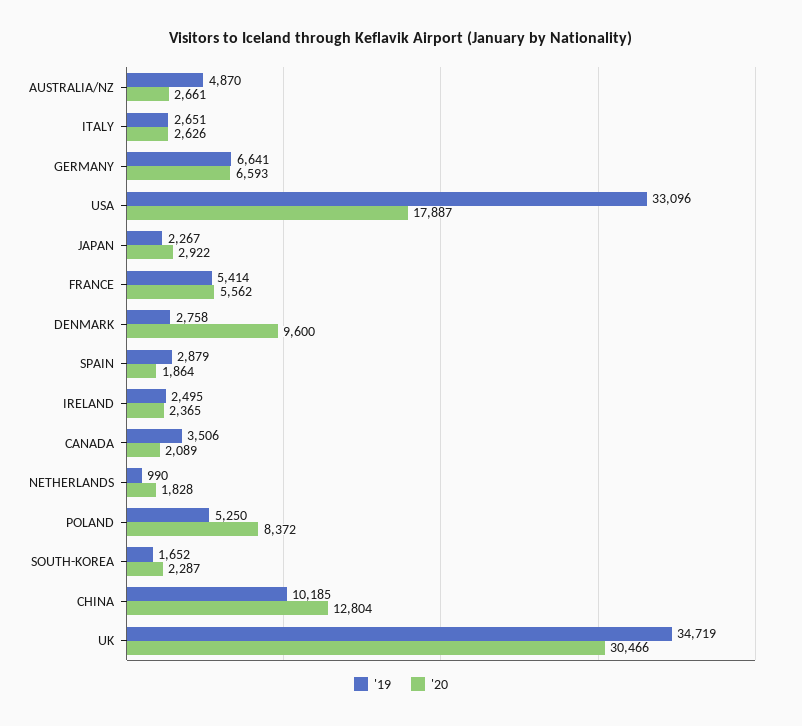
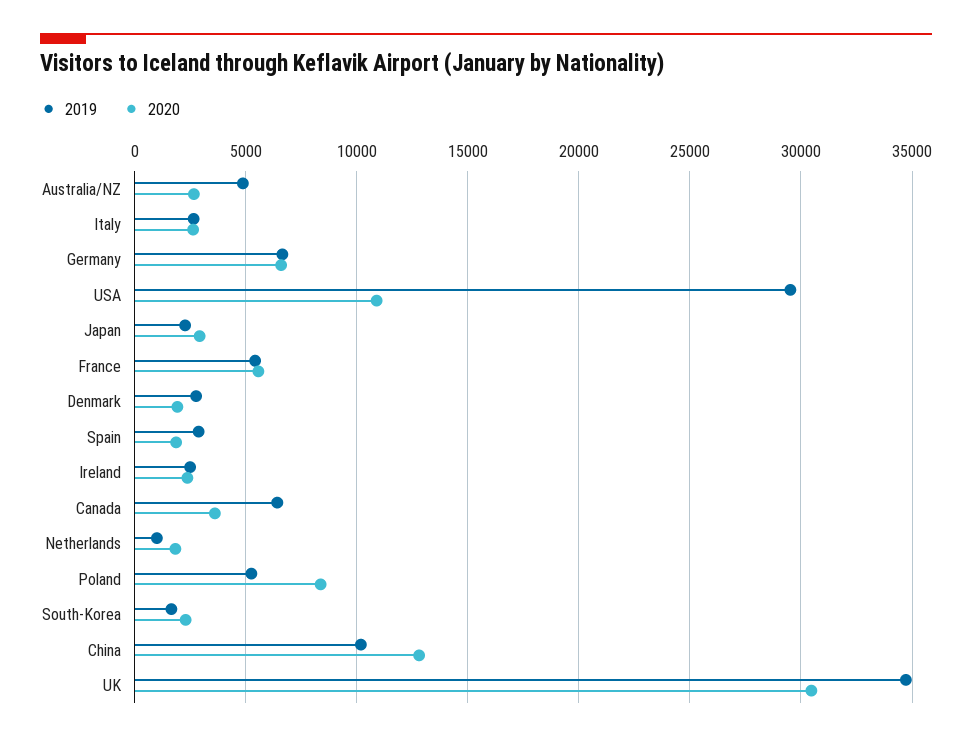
'19, USA: 33096 -> 29500
'20, USA: 17887 -> 11000
'20, DENMARK: 9600 -> 2000
'19, CANADA: 3506 -> 6500
'20, CANADA: 2089 -> 3500

